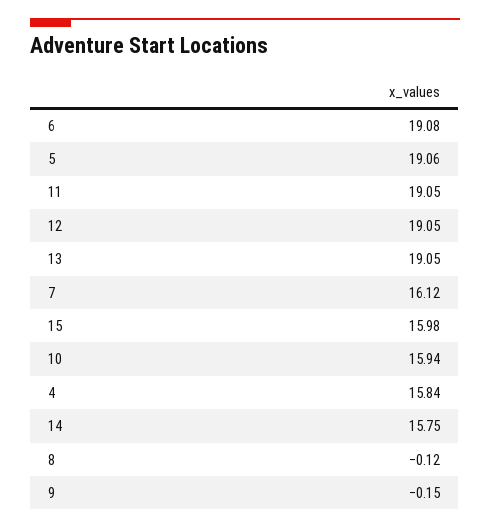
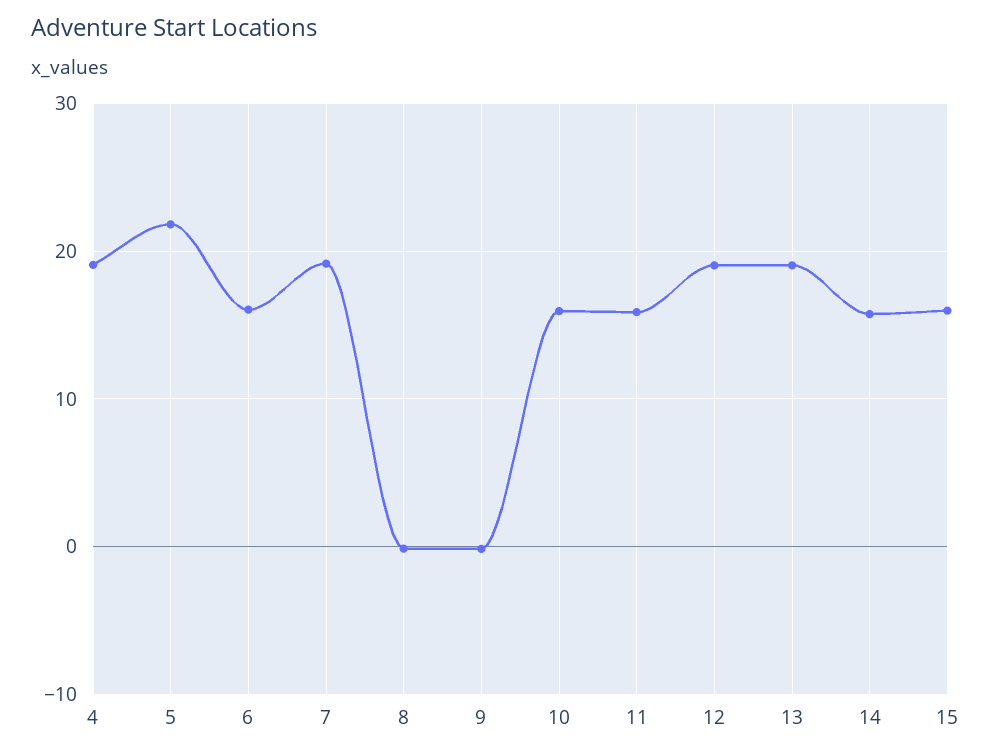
6: 19.08 -> 16
5: 19.06 -> 22
11: 19.05 -> 16
7: 16.12 -> 19
4: 15.84 -> 19

